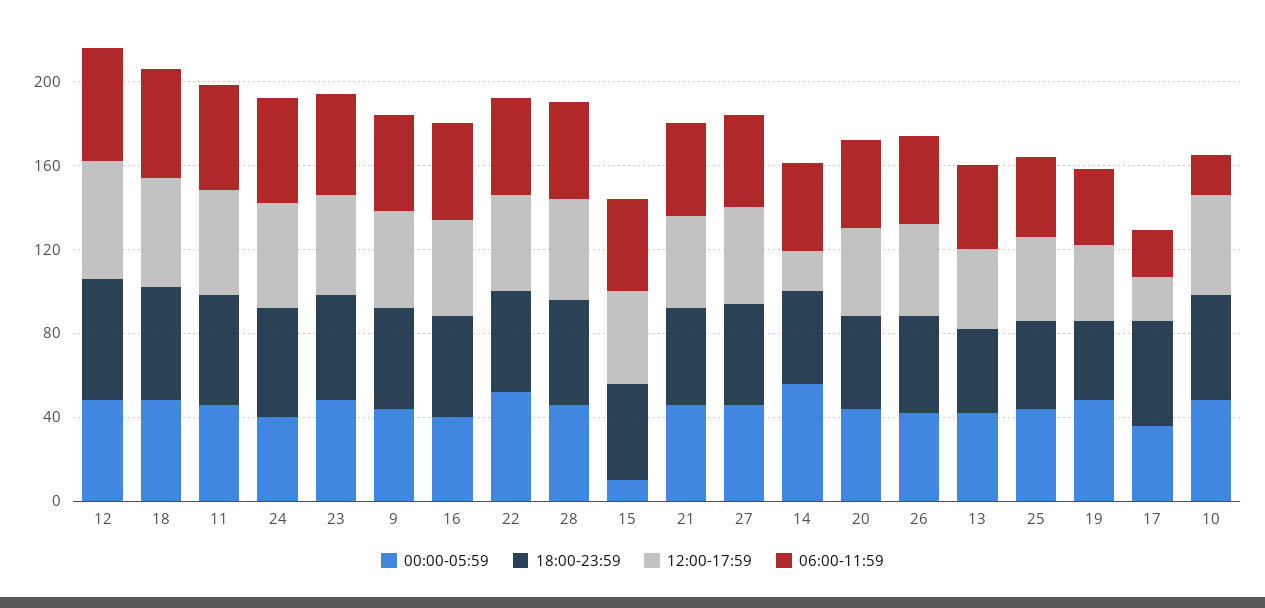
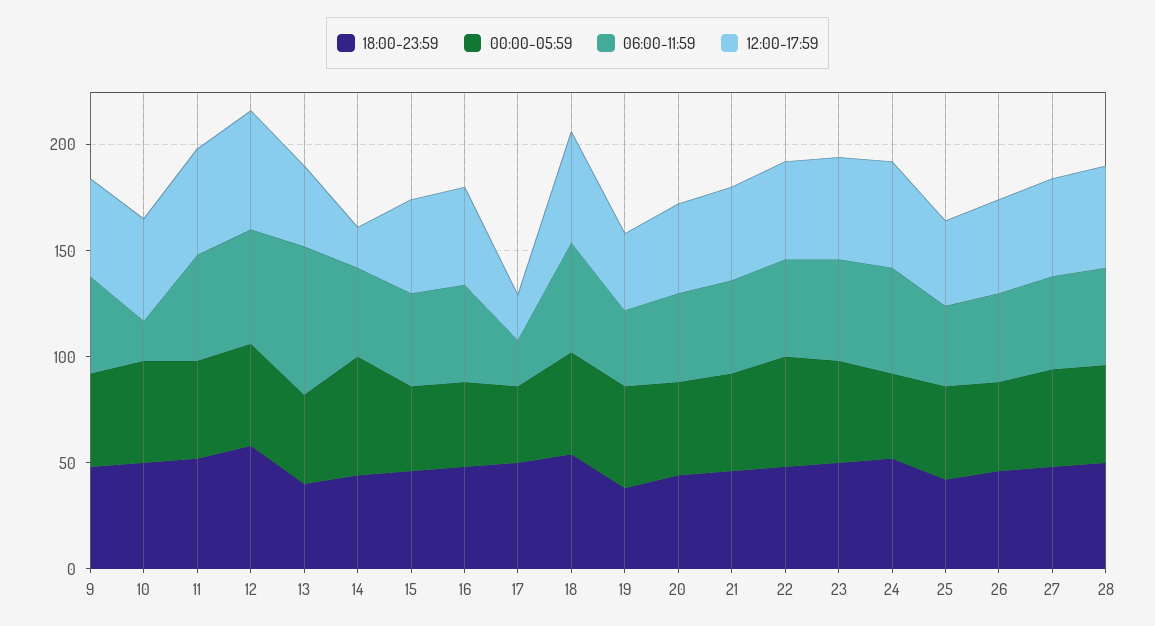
00:00-05:59, 15: 10 -> 40
06:00-11:59, 13: 40 -> 70

